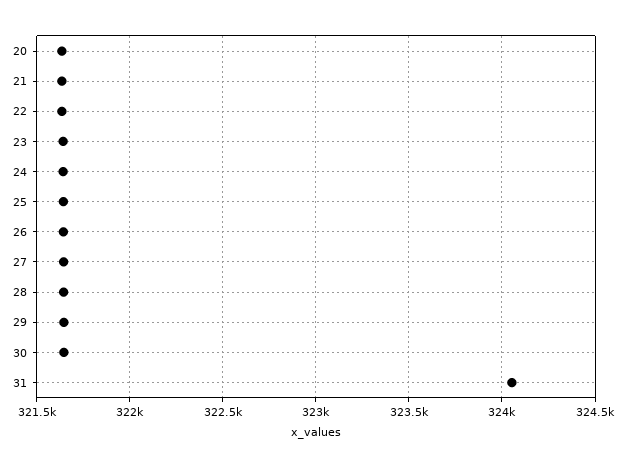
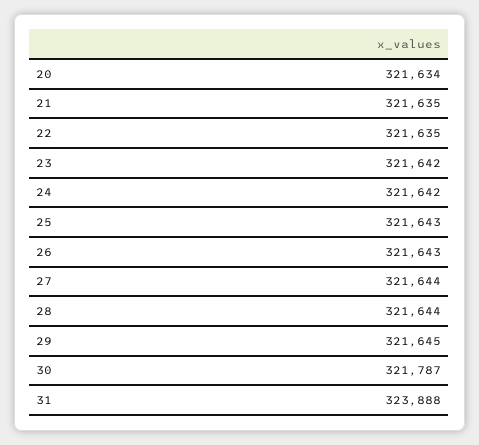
30: 321650 -> 321787
31: 324050 -> 323888

